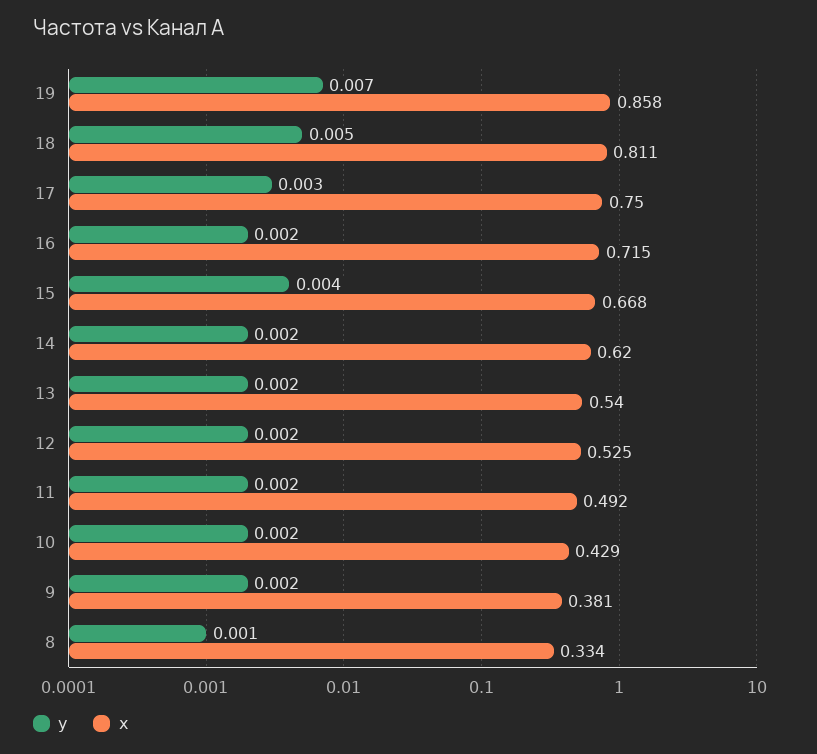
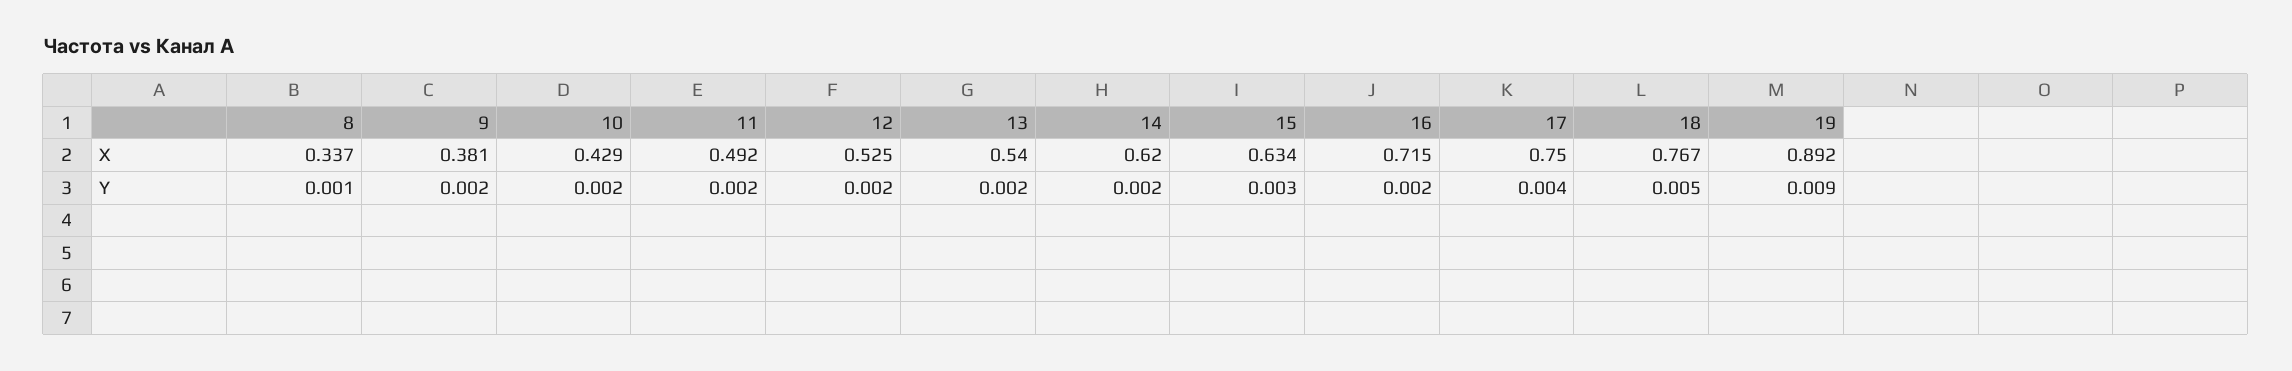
y, 19: 0.007 -> 0.009
x, 19: 0.858 -> 0.892
x, 18: 0.811 -> 0.767
y, 17: 0.003 -> 0.004
y, 15: 0.004 -> 0.003
x, 15: 0.668 -> 0.634
x, 8: 0.334 -> 0.337

